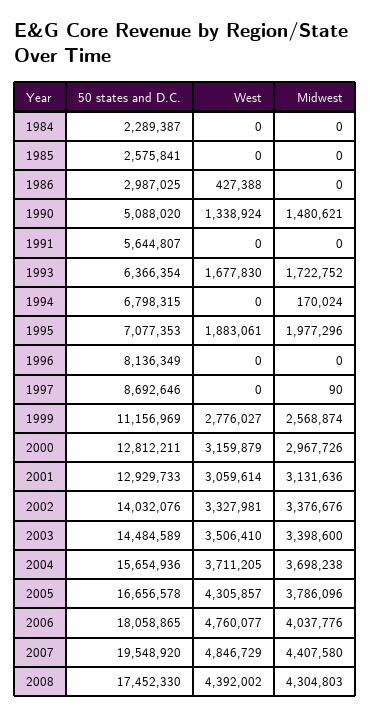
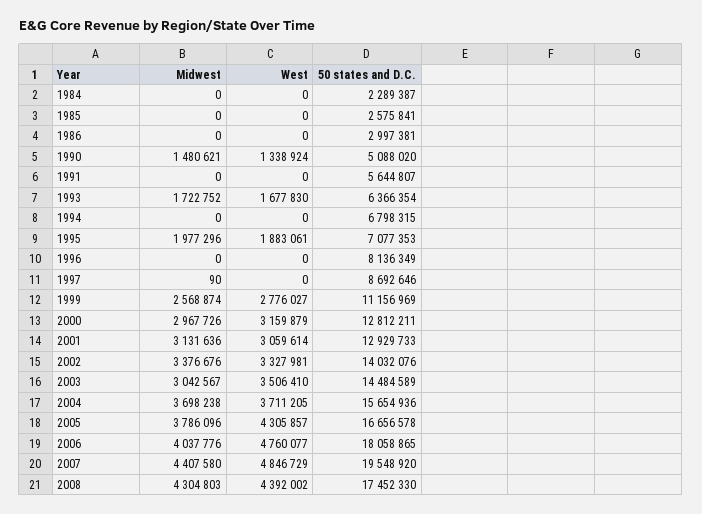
50 states and D.C., 1986: 2987025 -> 2997381
West, 1986: 427388 -> 0
Midwest, 1994: 170024 -> 0
Midwest, 2003: 3398600 -> 3042567

